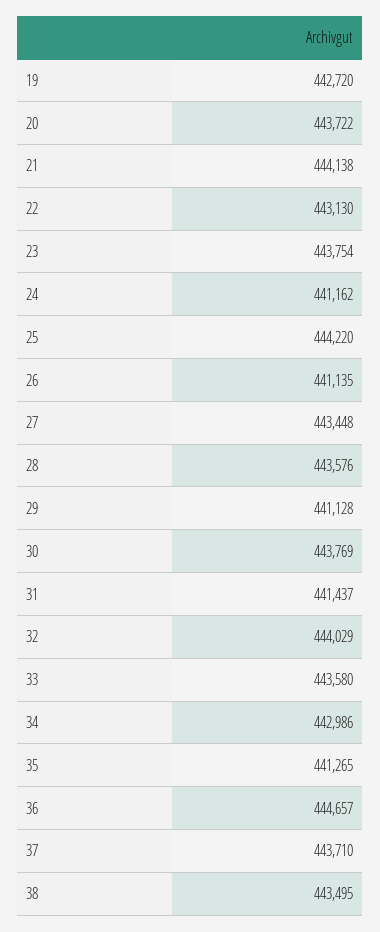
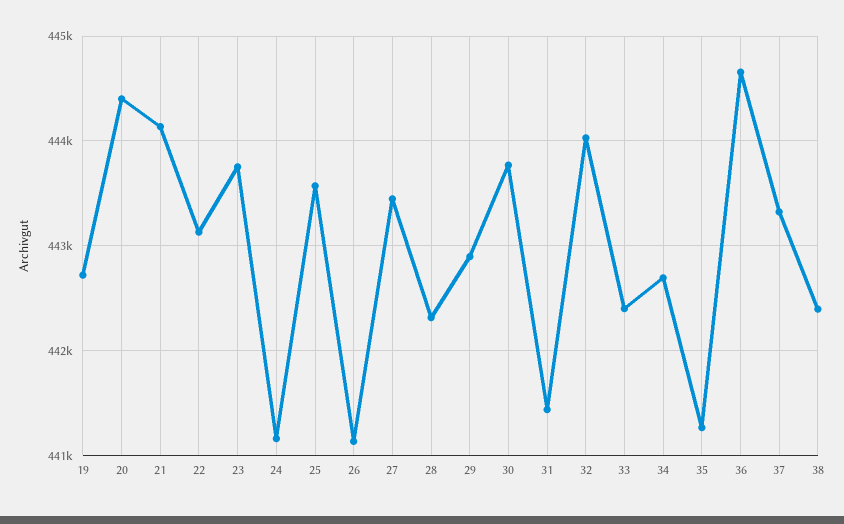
20: 443722 -> 444400
25: 444220 -> 443600
28: 443576 -> 442300
29: 441128 -> 442900
33: 443580 -> 442400
34: 442986 -> 442700
37: 443710 -> 443300
38: 443495 -> 442400

